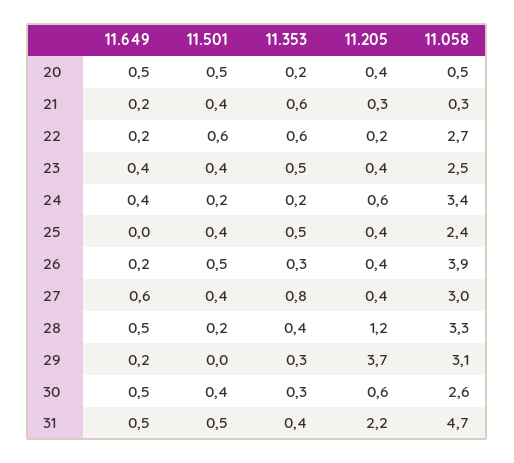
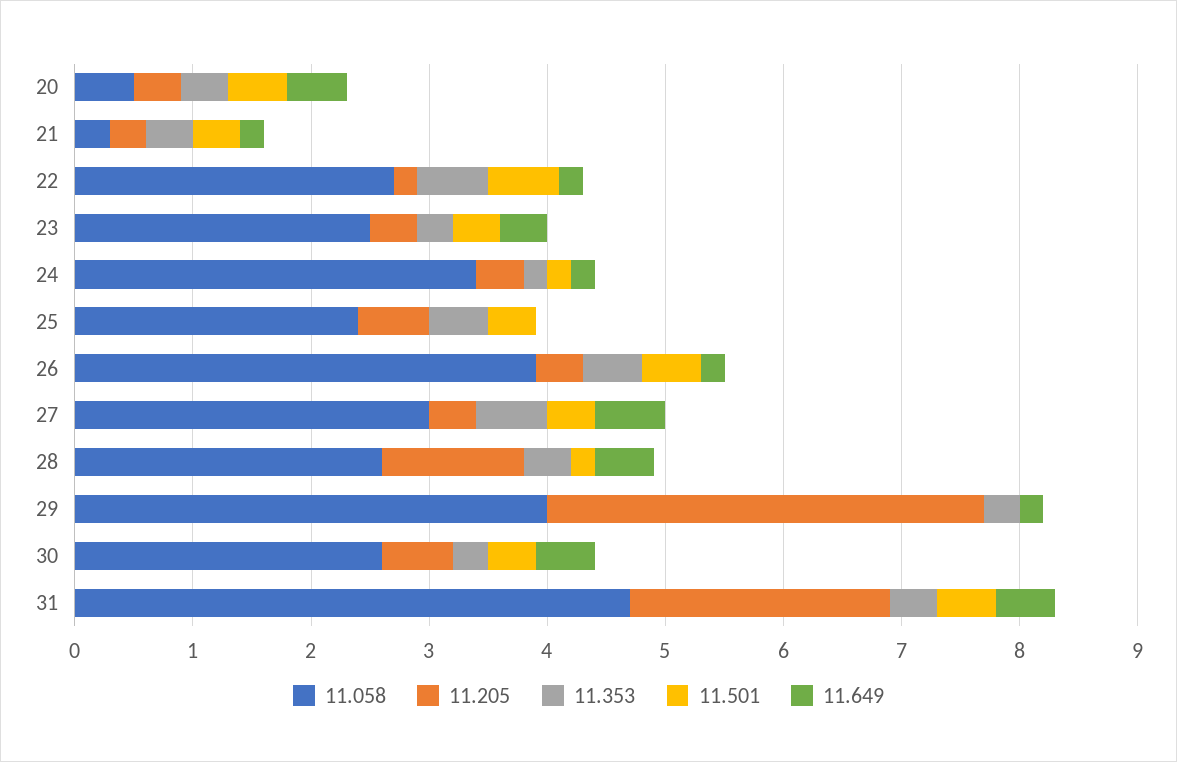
11.353, 20: 0.2 -> 0.4
11.353, 21: 0.6 -> 0.4
11.353, 23: 0.5 -> 0.3
11.649, 24: 0.4 -> 0.2
11.205, 24: 0.6 -> 0.4
11.205, 25: 0.4 -> 0.6
11.353, 26: 0.3 -> 0.5
11.353, 27: 0.8 -> 0.6
11.058, 28: 3.3 -> 2.6
11.058, 29: 3.1 -> 4

